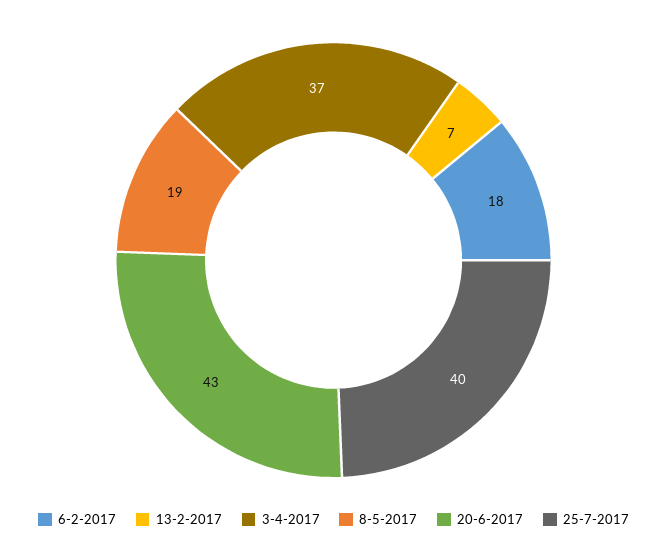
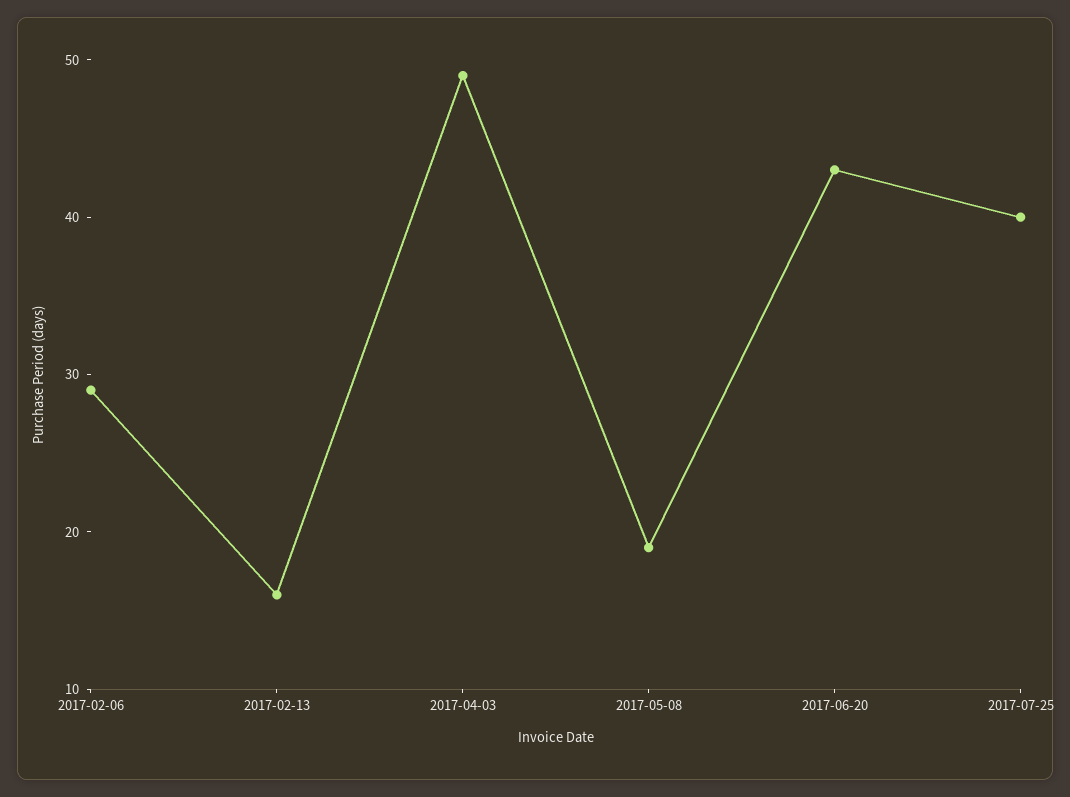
6-2-2017: 18 -> 29
13-2-2017: 7 -> 16
3-4-2017: 37 -> 49

